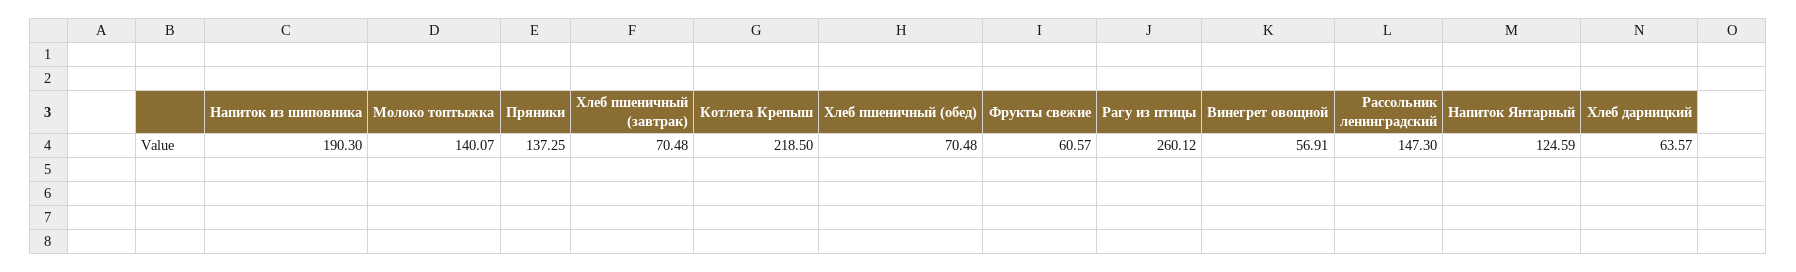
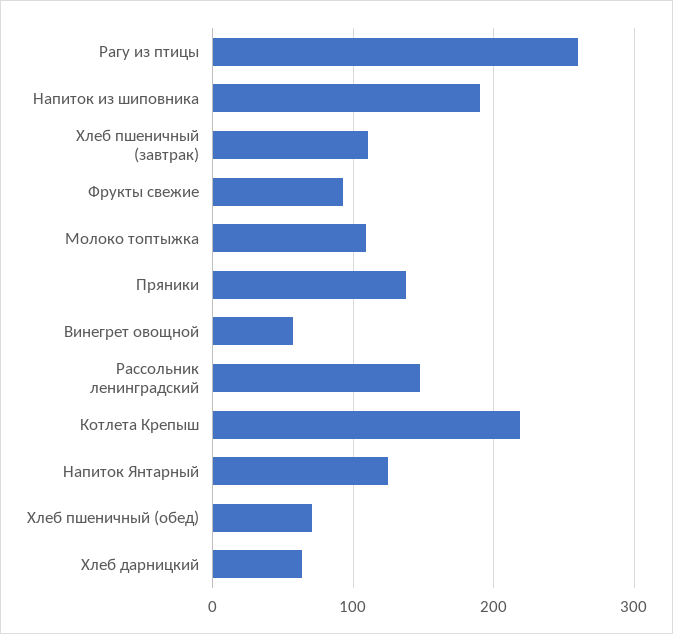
Молоко топтыжка: 140.07 -> 110
Хлеб пшеничный (завтрак): 70.48 -> 110
Фрукты свежие: 60.57 -> 90

